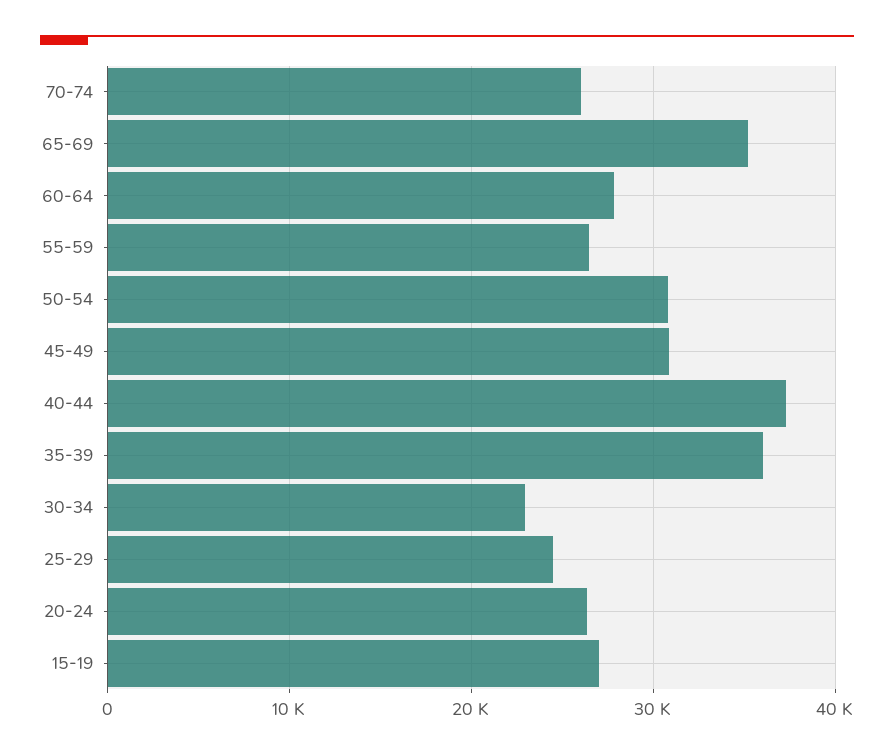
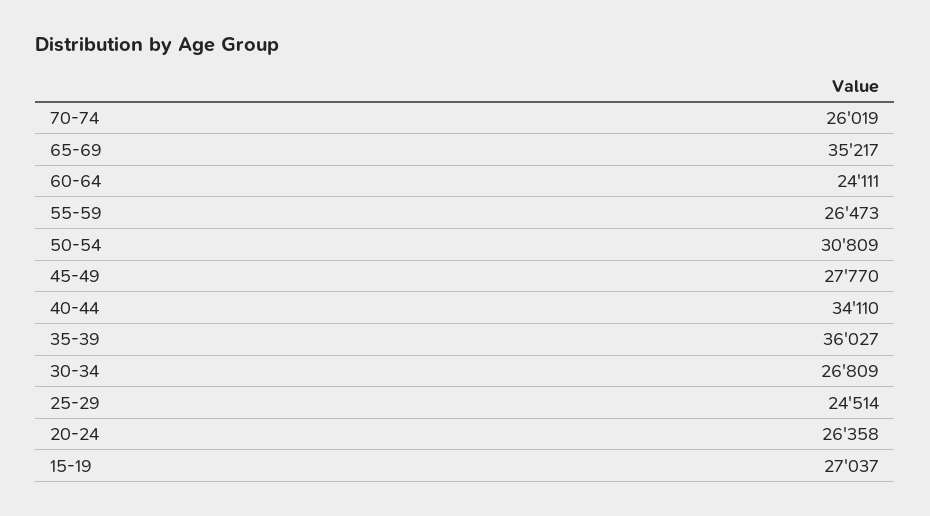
60-64: 28000 -> 24111
45-49: 31000 -> 27770
40-44: 37000 -> 34110
30-34: 23000 -> 26809

